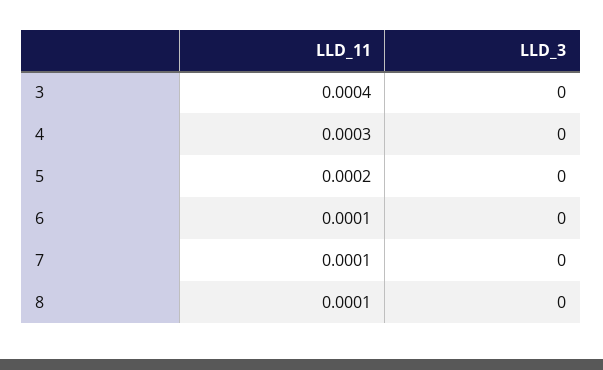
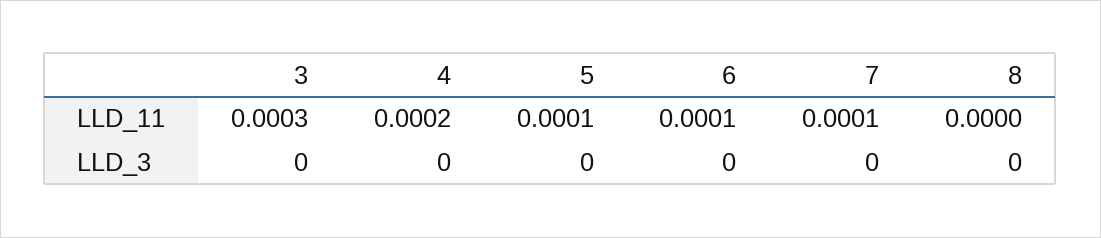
LLD_11, 3: 0.0004 -> 0.0003
LLD_11, 4: 0.0003 -> 0.0002
LLD_11, 5: 0.0002 -> 0.0001
LLD_11, 8: 0.0001 -> 0

